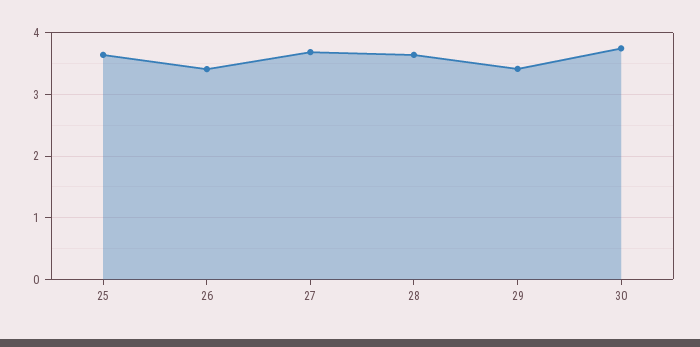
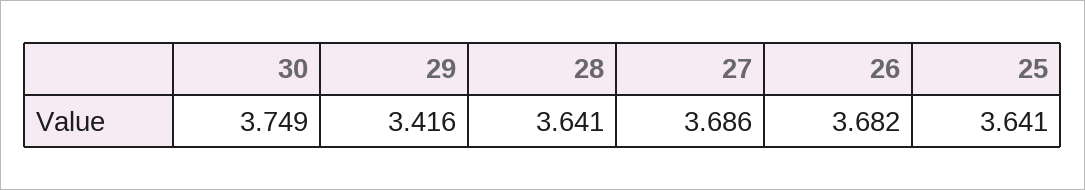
26: 3.4 -> 3.682

